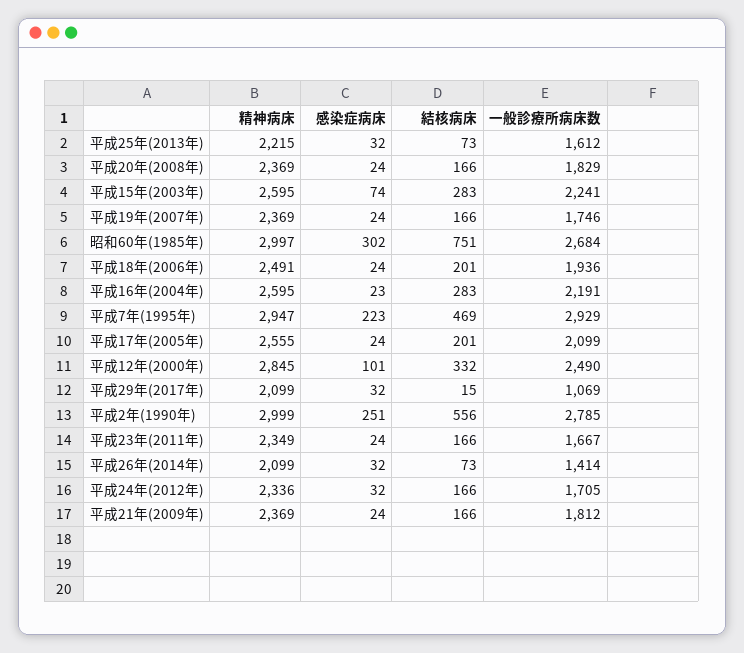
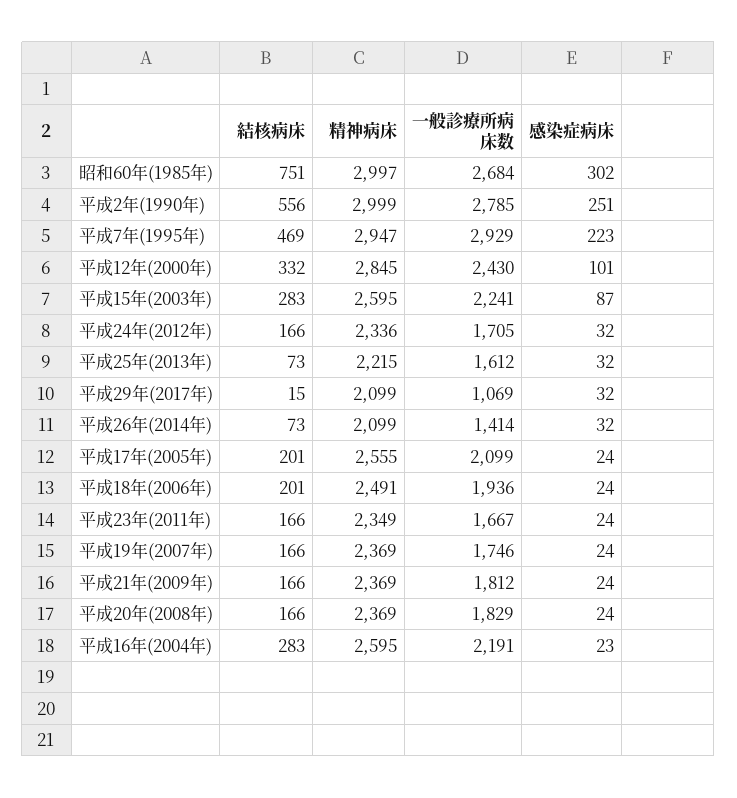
感染症病床, 平成15年(2003年): 74 -> 87
一般診療所病床数, 平成12年(2000年): 2490 -> 2430

